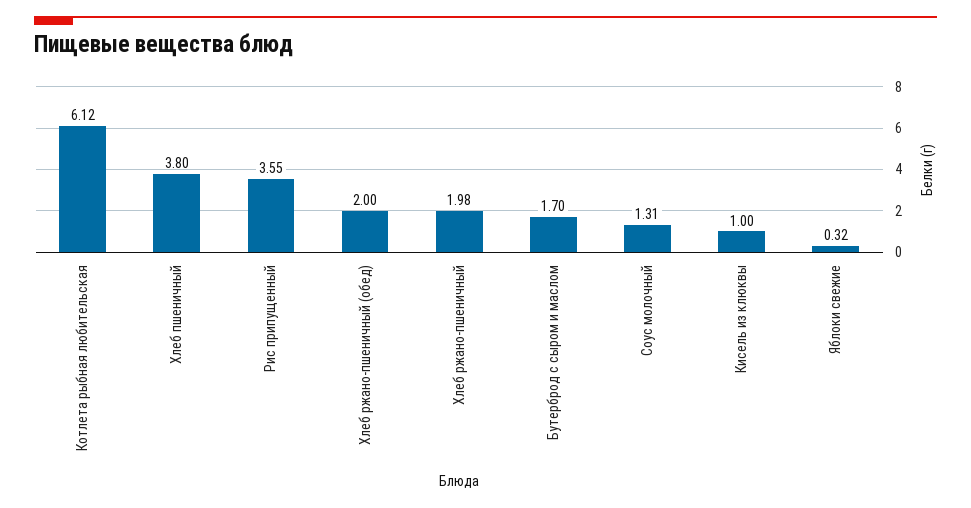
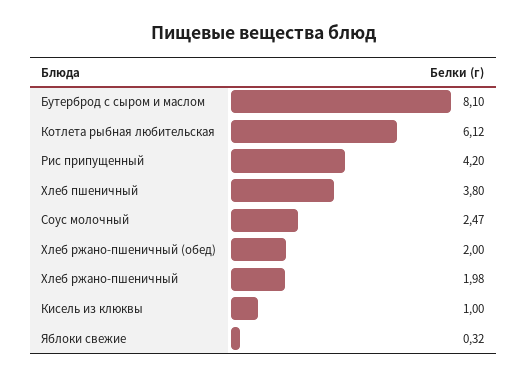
Рис припущенный: 3.55 -> 4.2
Бутерброд с сыром и маслом: 1.7 -> 8.1
Соус молочный: 1.31 -> 2.47

